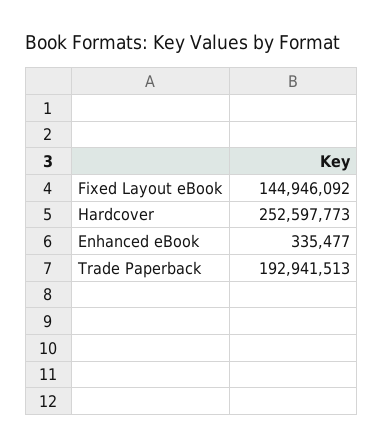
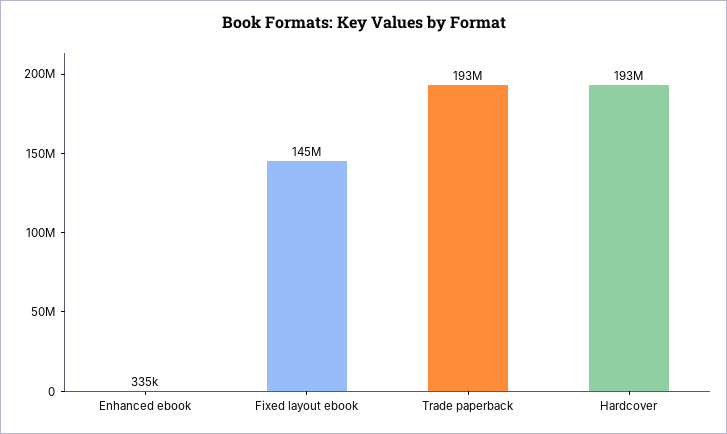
Hardcover: 252597773 -> 193000000

